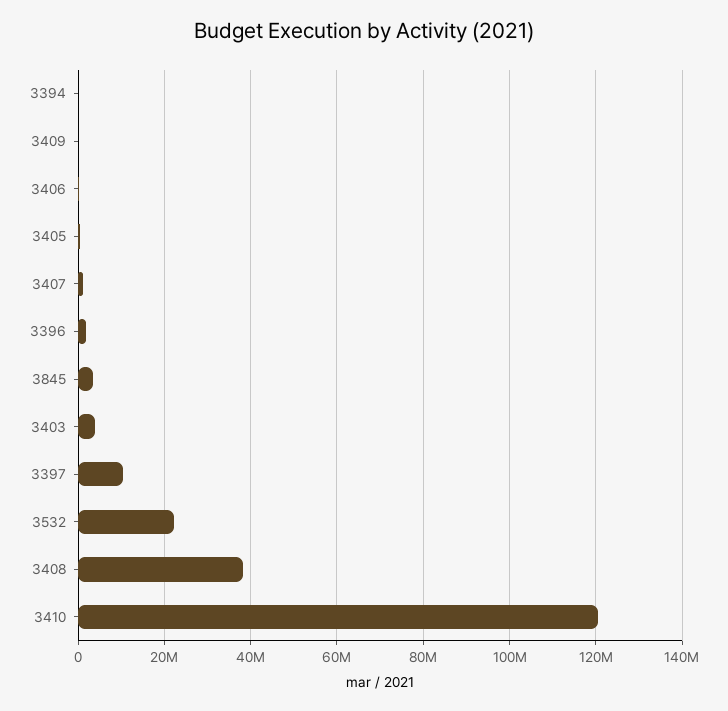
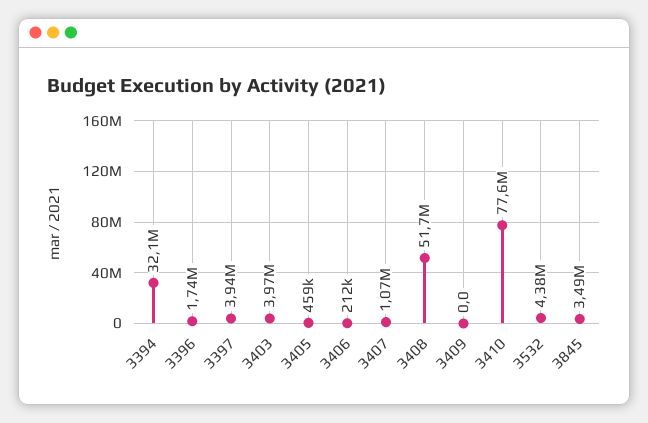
3394: 0 -> 32100000
3397: 10000000 -> 3940000
3532: 22000000 -> 4380000
3408: 38000000 -> 51700000
3410: 120000000 -> 77600000

